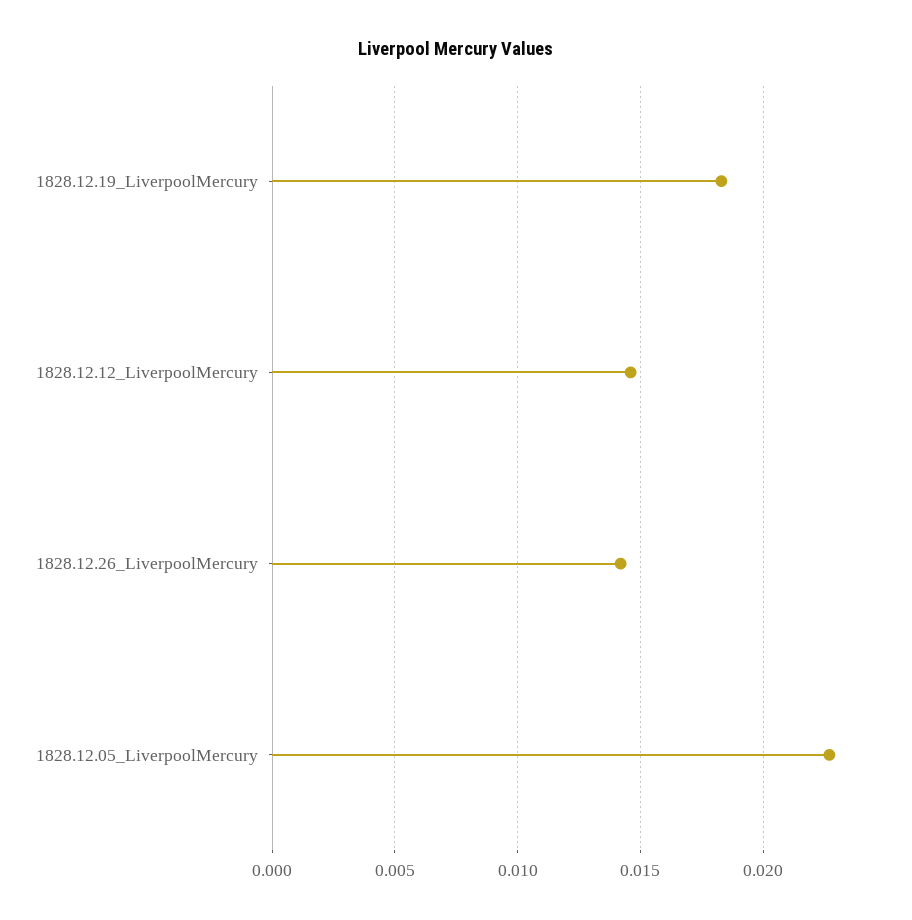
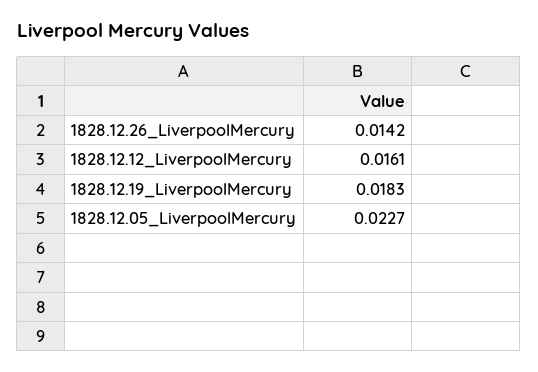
1828.12.12_LiverpoolMercury: 0.0145 -> 0.0161

